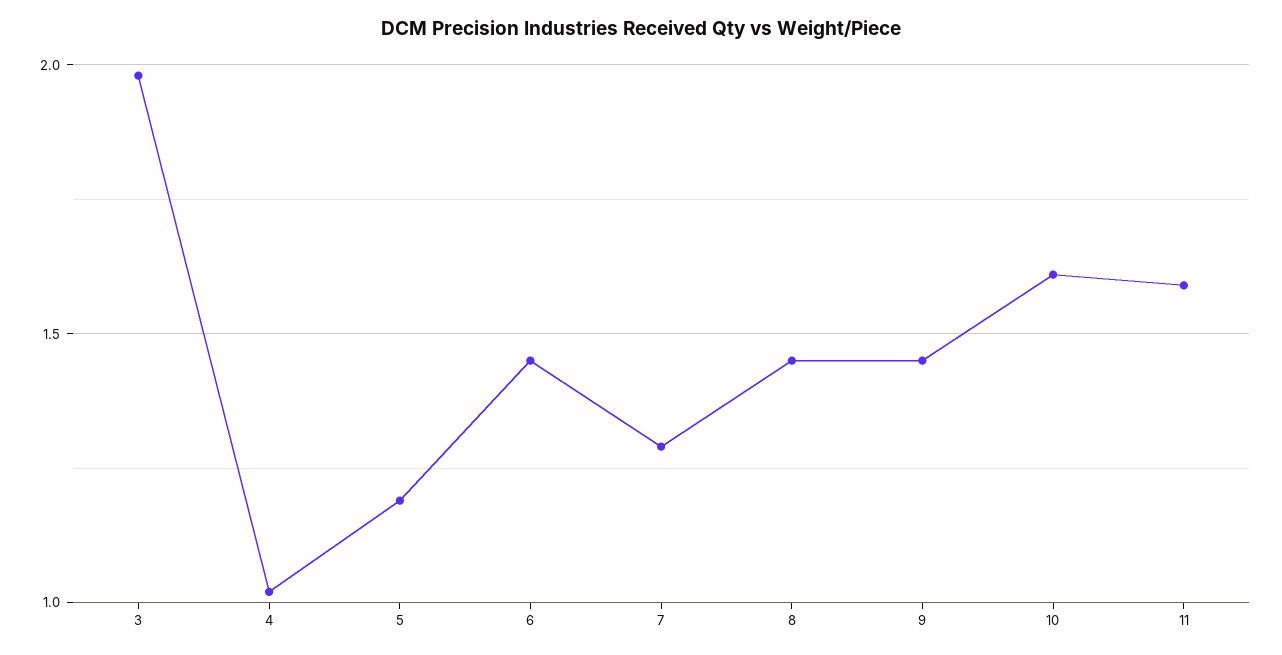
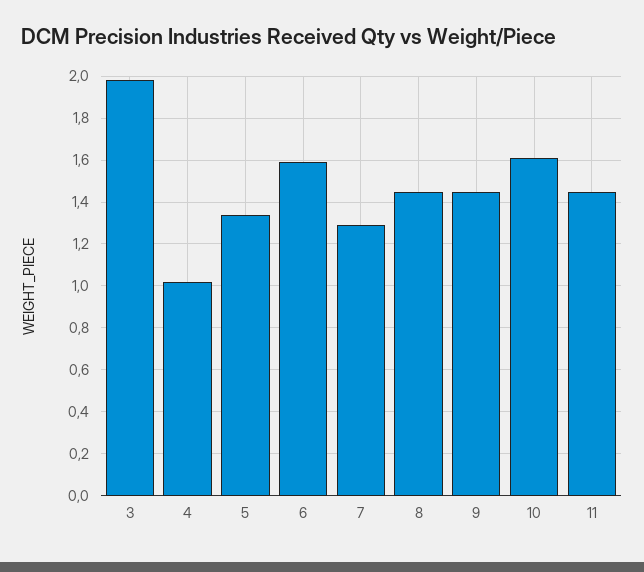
5: 1.2 -> 1.35
6: 1.45 -> 1.6
11: 1.6 -> 1.45

